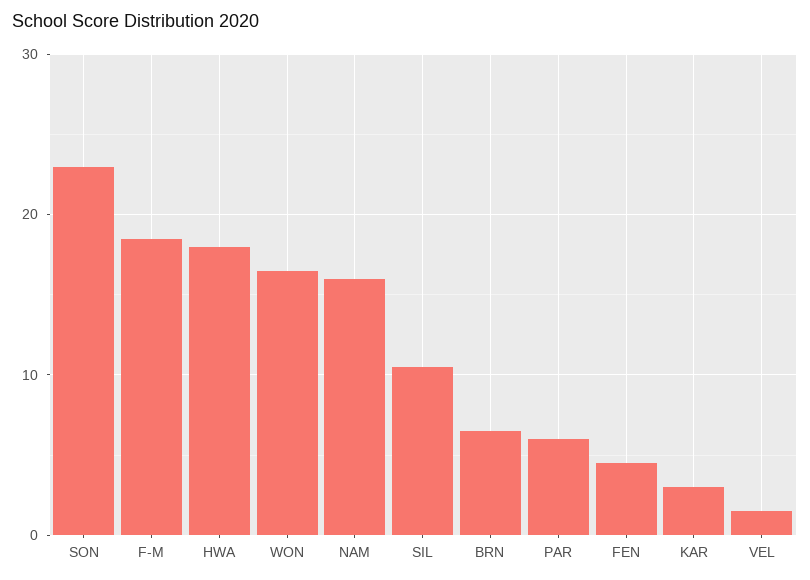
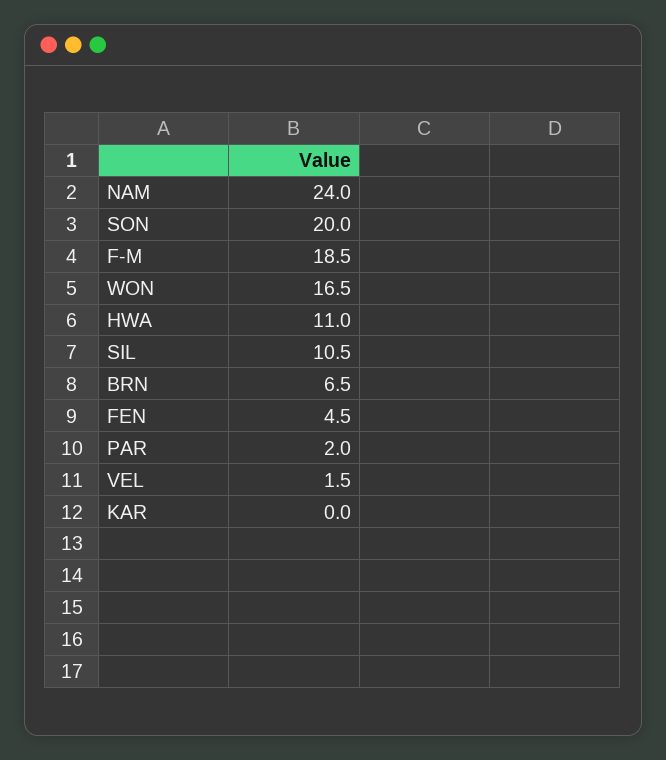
SON: 23 -> 20
HWA: 18 -> 11
NAM: 16 -> 24
PAR: 6 -> 2
KAR: 3 -> 0

